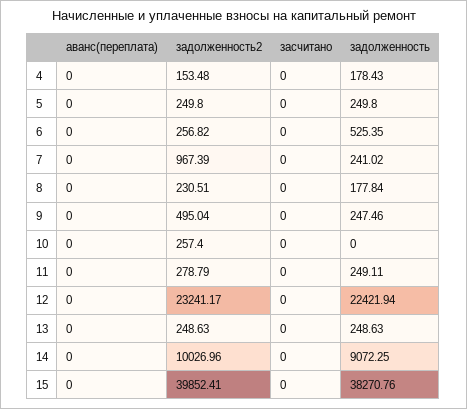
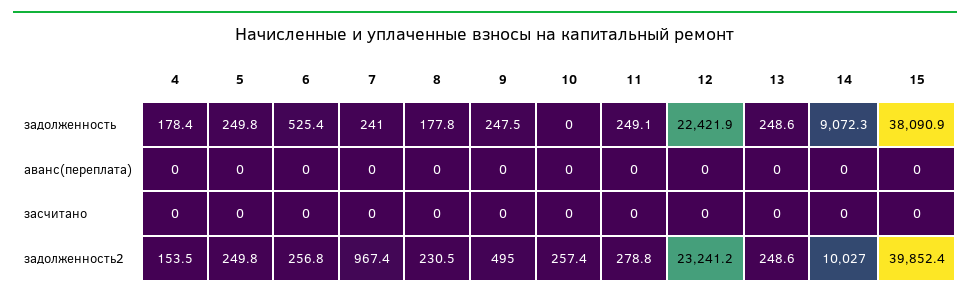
задолженность, 15: 38270.76 -> 38090.9

